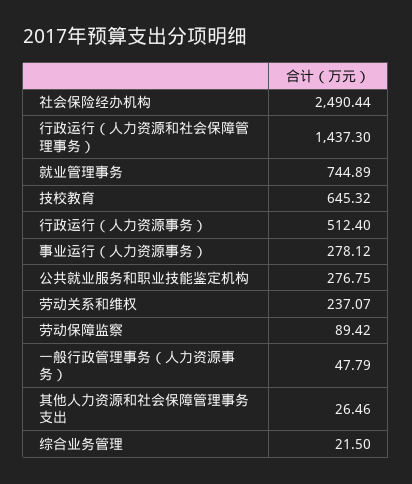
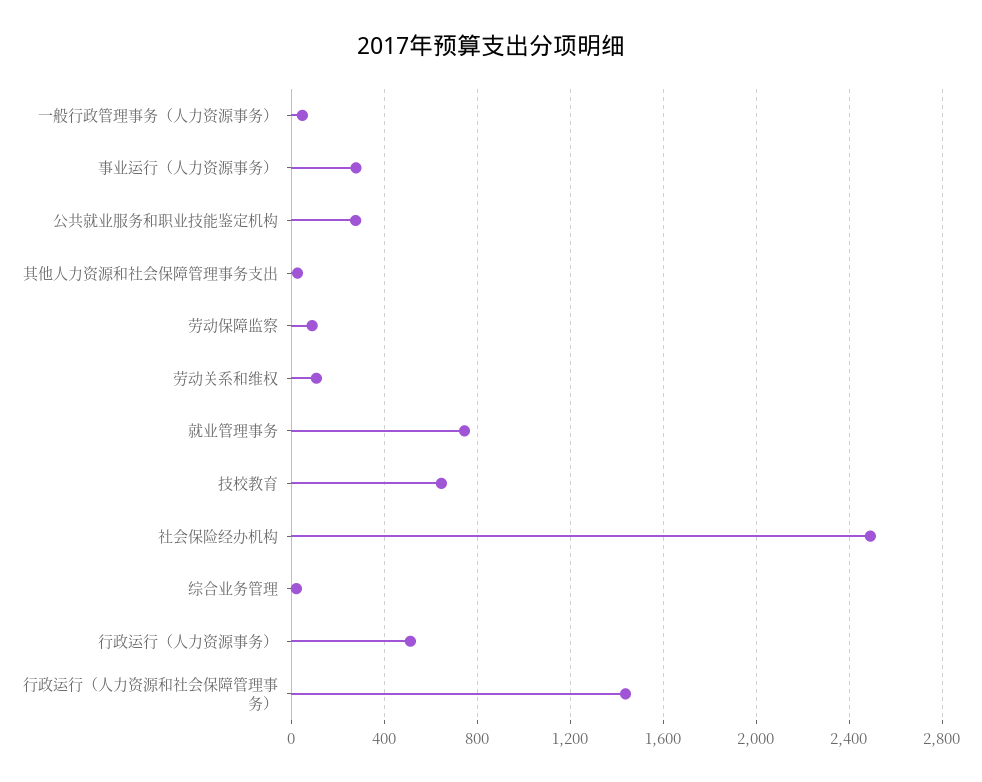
劳动关系和维权: 237.07 -> 100

